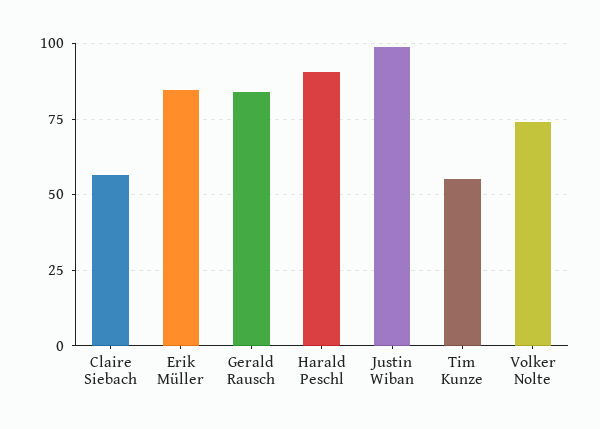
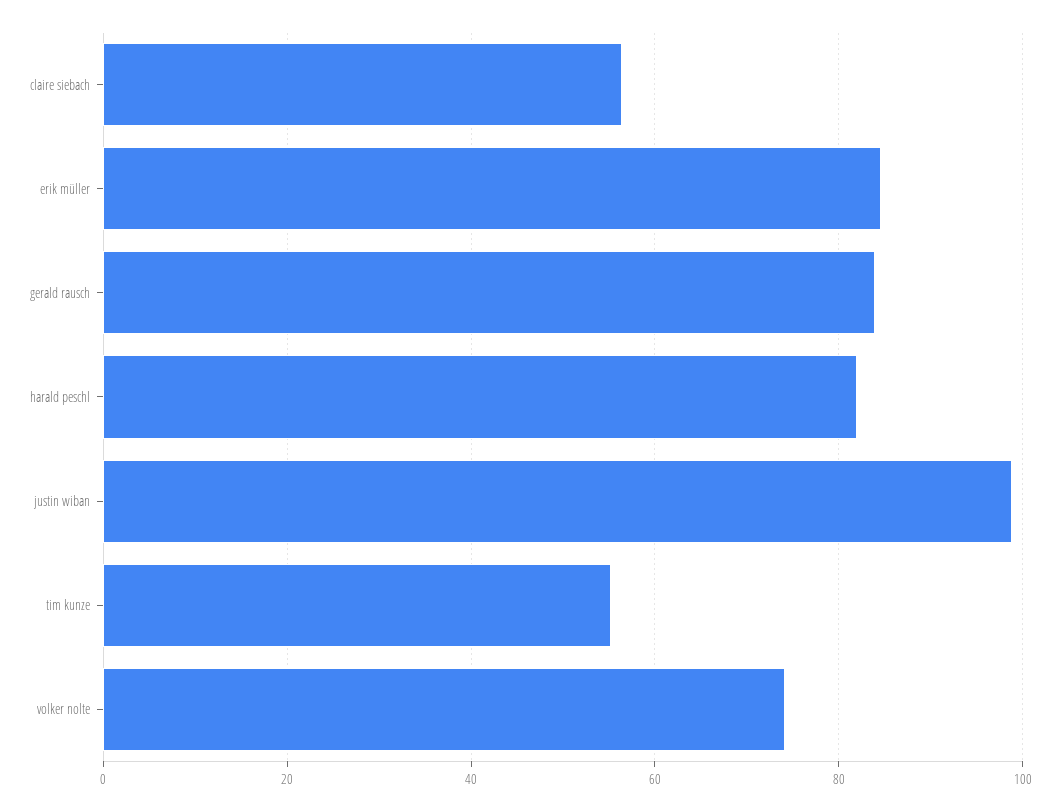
Harald Peschl: 90 -> 82

